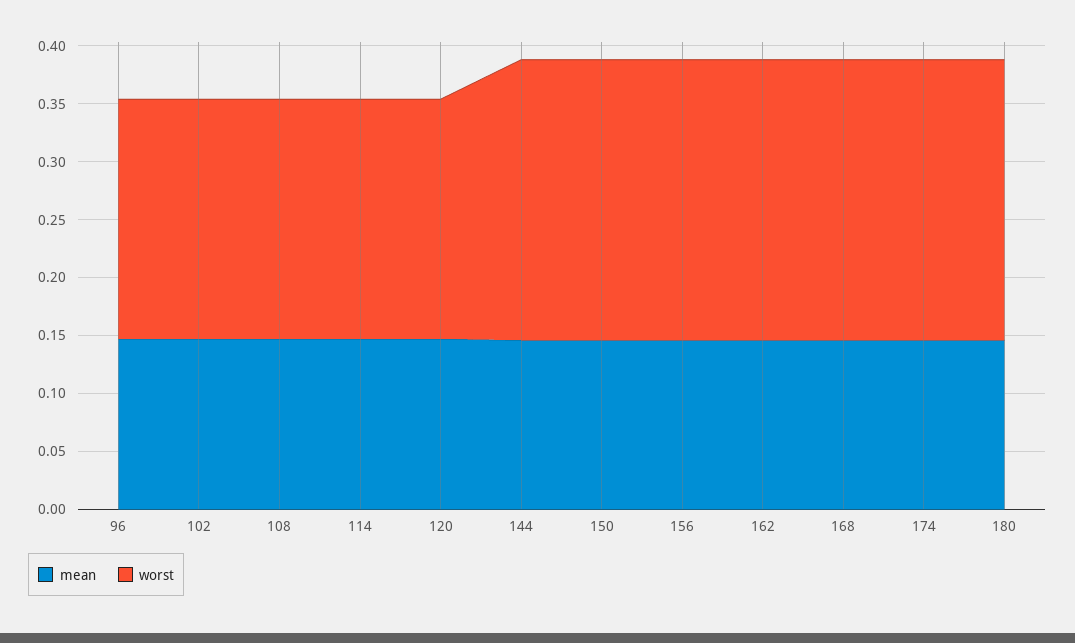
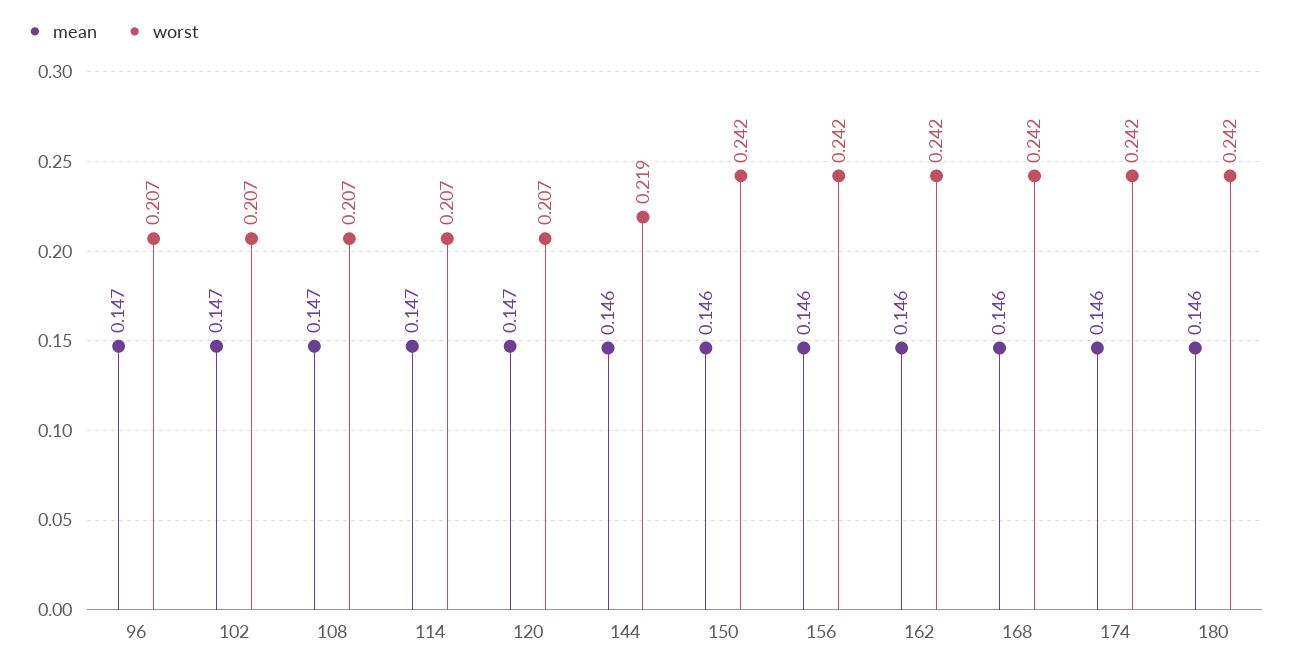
worst, 144: 0.24 -> 0.219

